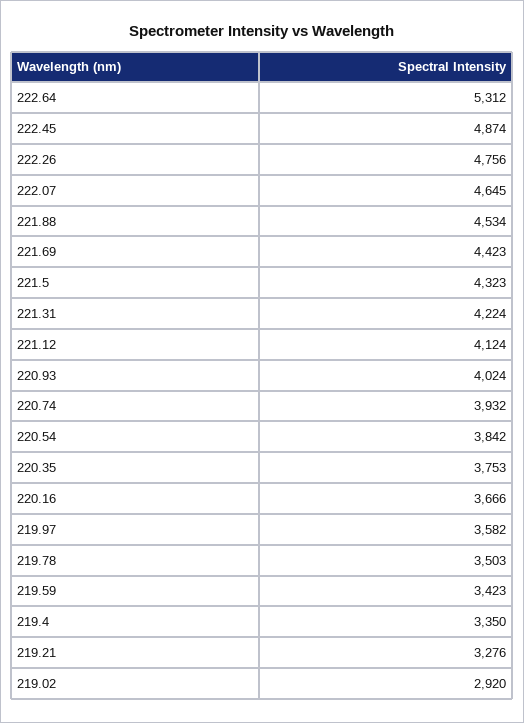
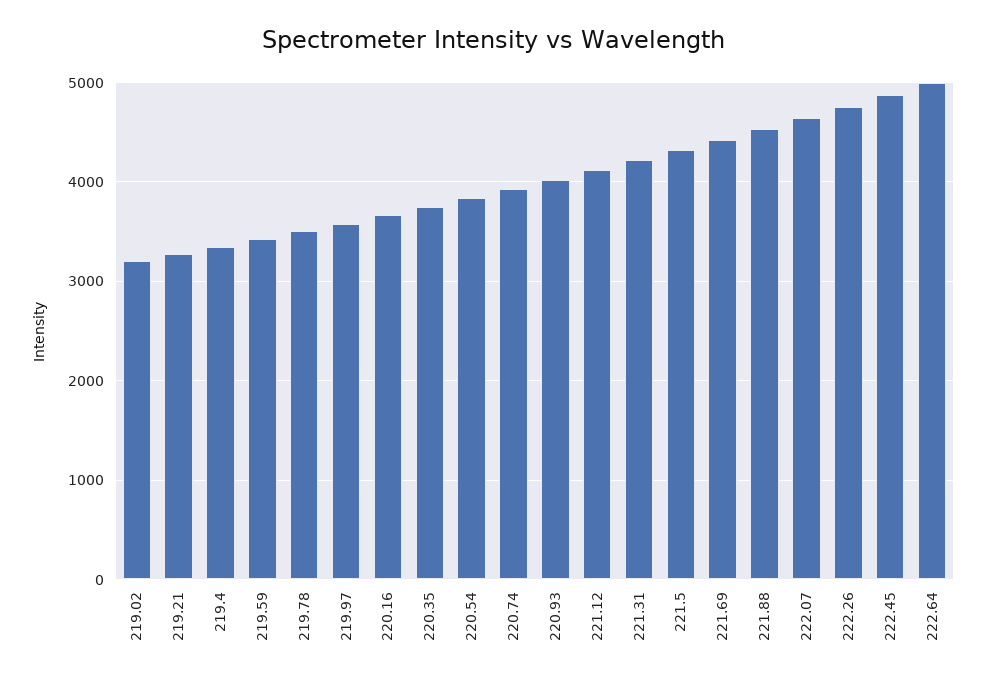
222.64: 5312 -> 5000
219.02: 2920 -> 3200

